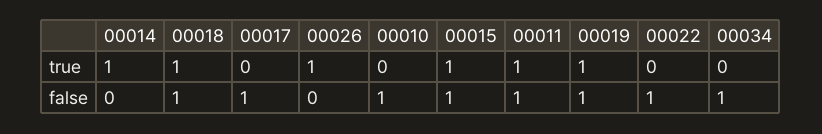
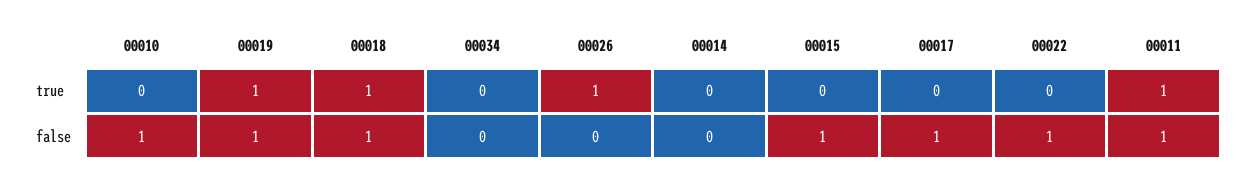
00014, true: 1 -> 0
00015, true: 1 -> 0
00034, false: 1 -> 0

